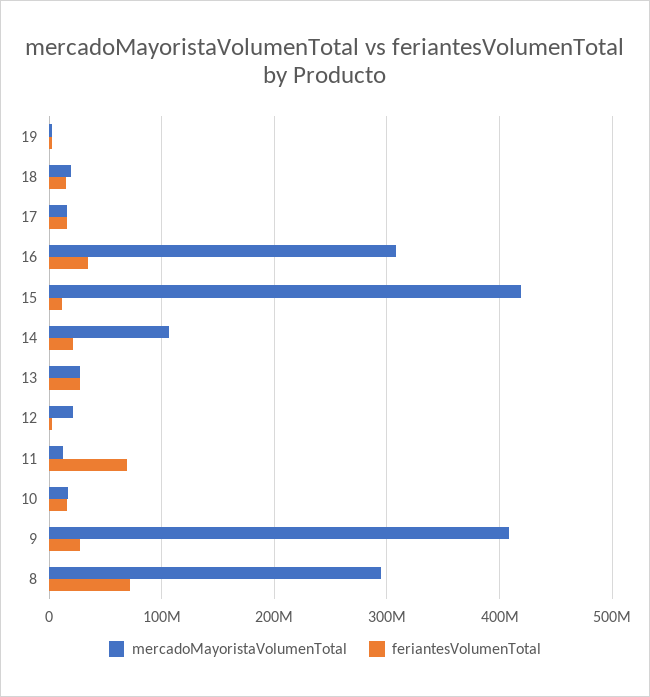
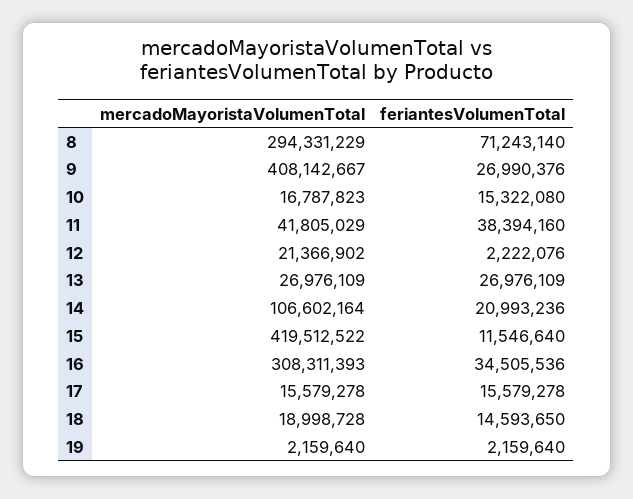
mercadoMayoristaVolumenTotal, 11: 10000000 -> 41805029
feriantesVolumenTotal, 11: 70000000 -> 38394160

